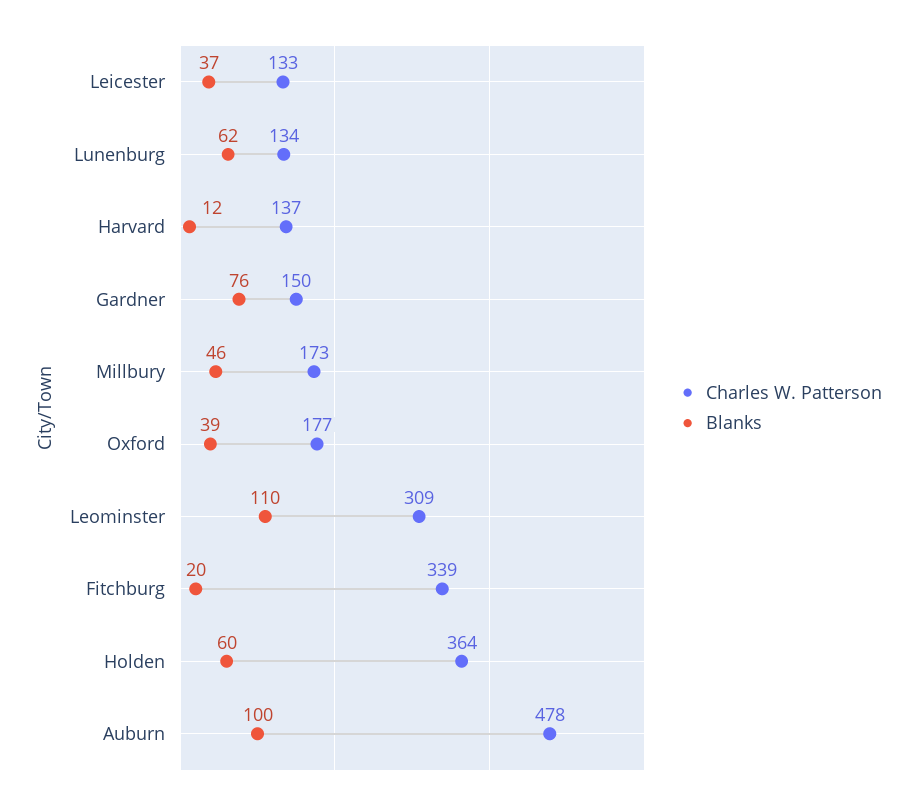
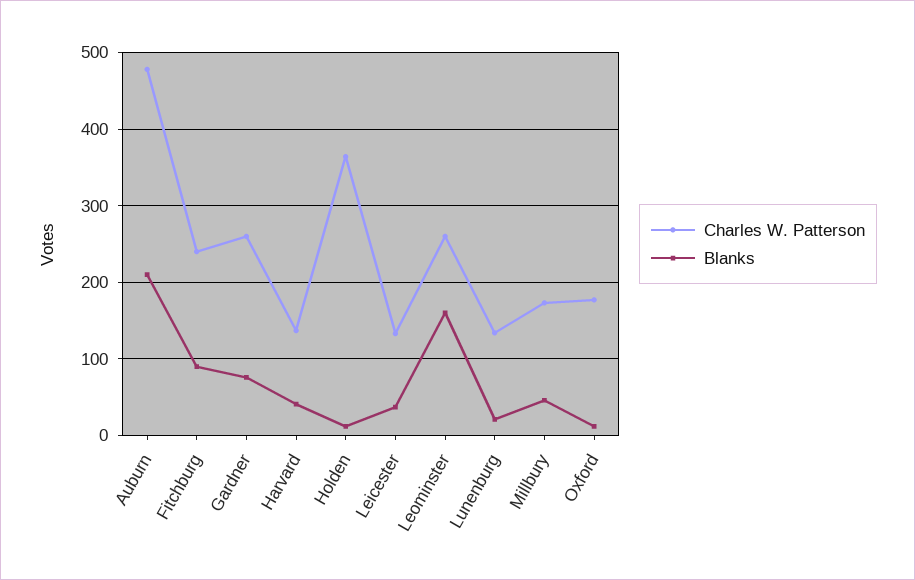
Blanks, Lunenburg: 62 -> 20
Blanks, Harvard: 12 -> 40
Charles W. Patterson, Gardner: 150 -> 260
Blanks, Oxford: 39 -> 10
Charles W. Patterson, Leominster: 309 -> 260
Blanks, Leominster: 110 -> 160
Charles W. Patterson, Fitchburg: 339 -> 240
Blanks, Fitchburg: 20 -> 90
Blanks, Holden: 60 -> 10
Blanks, Auburn: 100 -> 210

